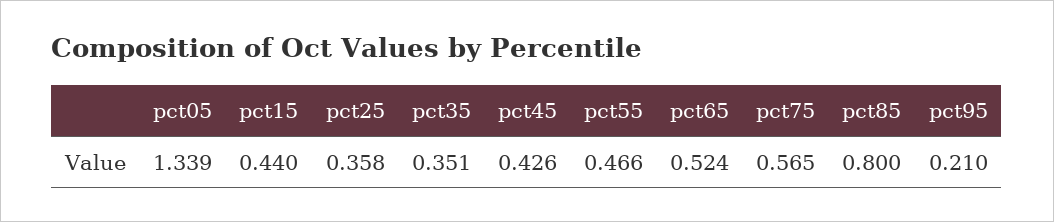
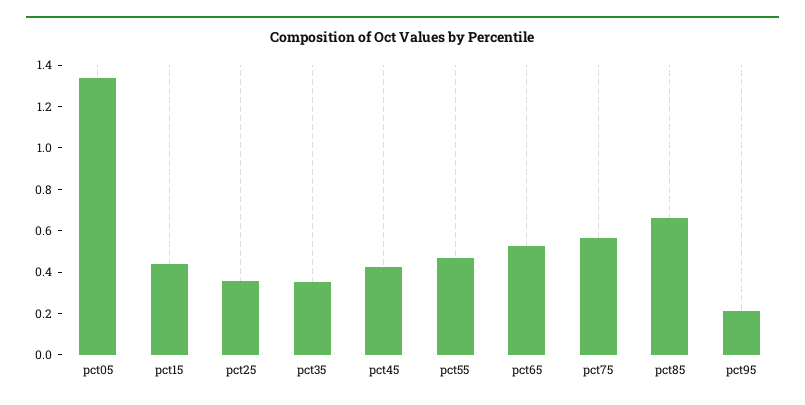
pct85: 0.8 -> 0.65

